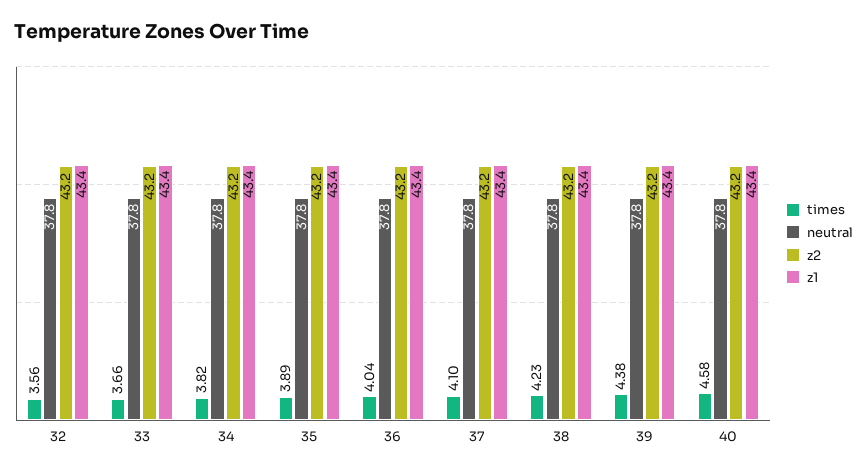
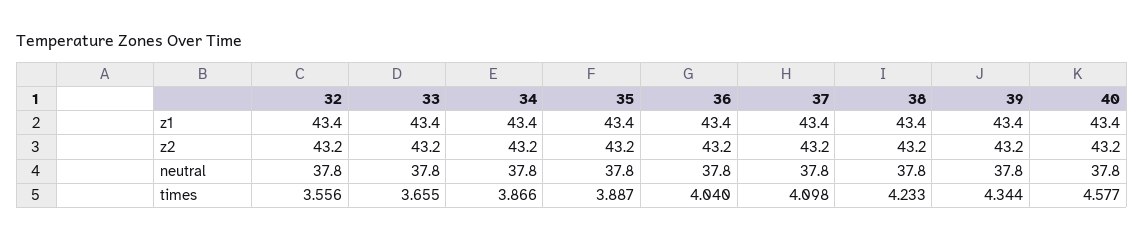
times, 34: 3.82 -> 3.866
times, 39: 4.38 -> 4.344

